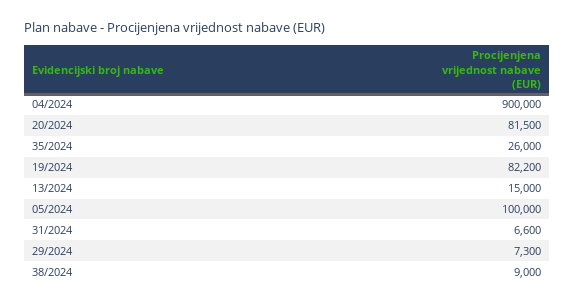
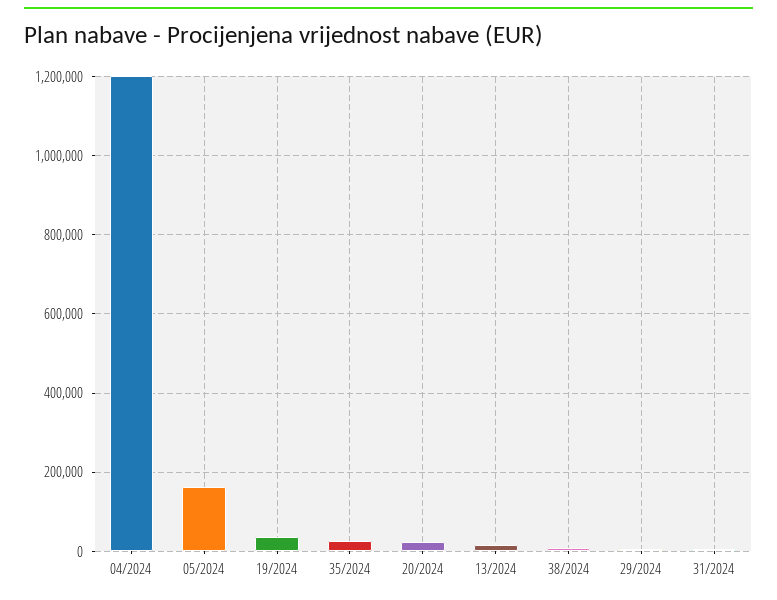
04/2024: 900000 -> 1200000
20/2024: 81500 -> 20000
19/2024: 82200 -> 40000
05/2024: 100000 -> 160000

